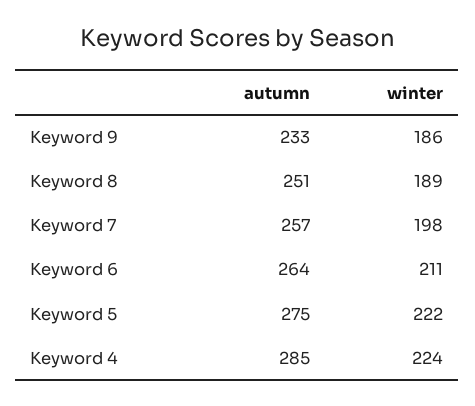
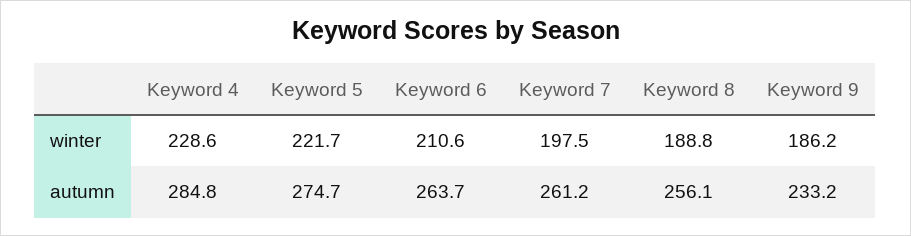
autumn, Keyword 8: 251 -> 256.1
autumn, Keyword 7: 257 -> 261.2
winter, Keyword 4: 224 -> 228.6

